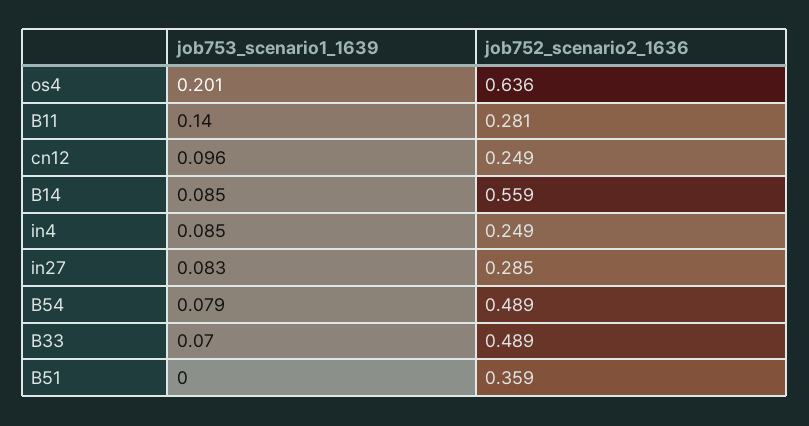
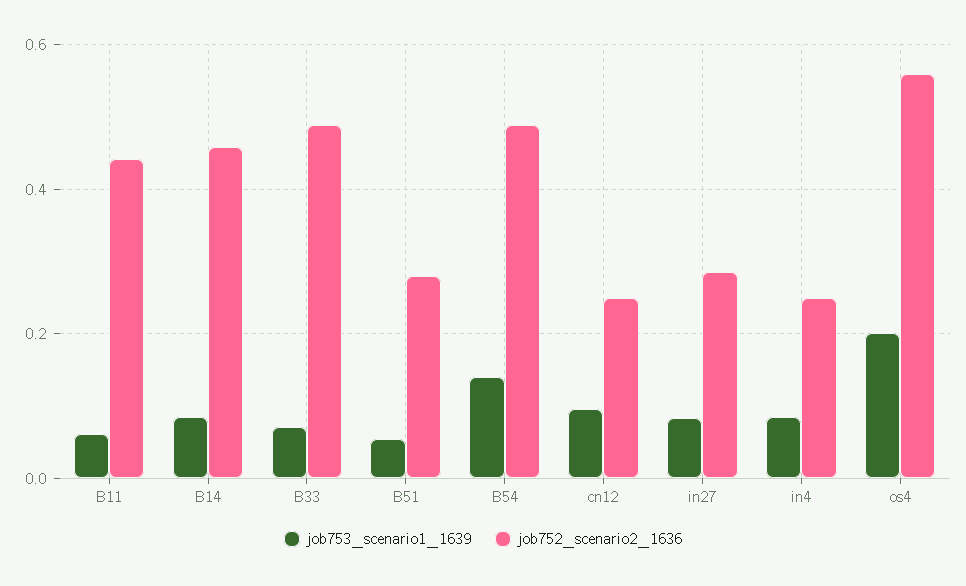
job752_scenario2_1636, os4: 0.636 -> 0.56
job753_scenario1_1639, B11: 0.14 -> 0.06
job752_scenario2_1636, B11: 0.281 -> 0.44
job752_scenario2_1636, B14: 0.559 -> 0.46
job753_scenario1_1639, B54: 0.079 -> 0.14
job753_scenario1_1639, B51: 0 -> 0.06
job752_scenario2_1636, B51: 0.359 -> 0.28

